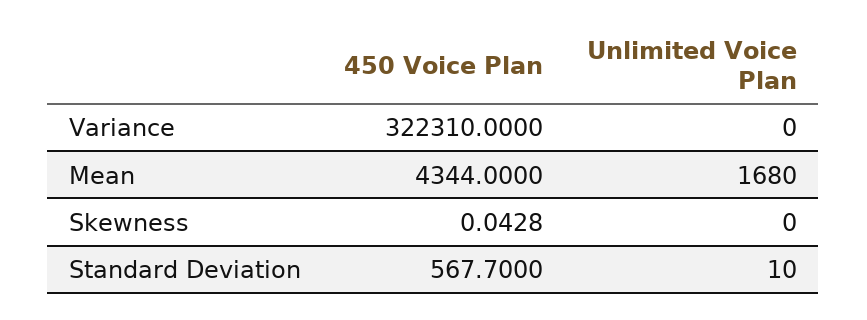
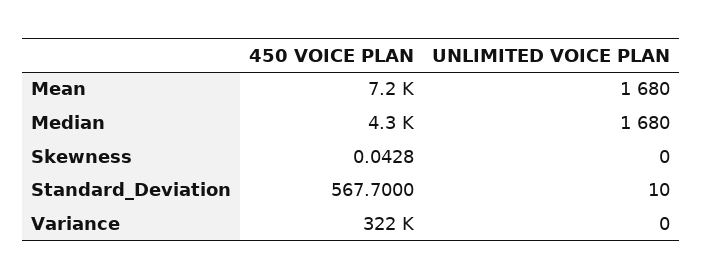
450 Voice Plan, Mean: 4344 -> 7200
450 Voice Plan, Median: none -> 4300
Unlimited Voice Plan, Median: none -> 1680

